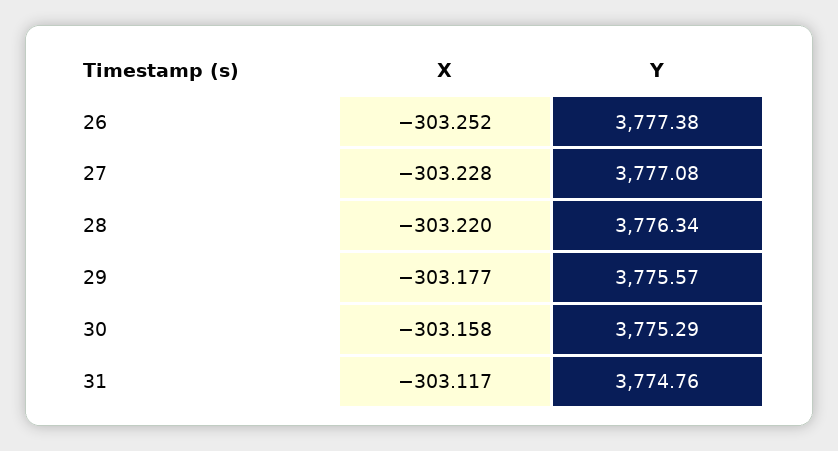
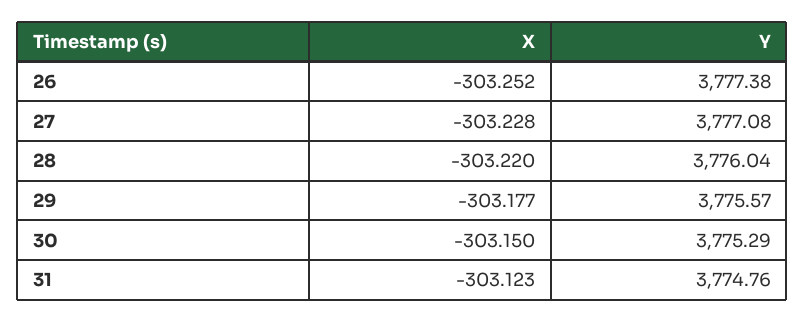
Y, 28: 3776.34 -> 3776.04
X, 30: -303.158 -> -303.15
X, 31: -303.117 -> -303.123

